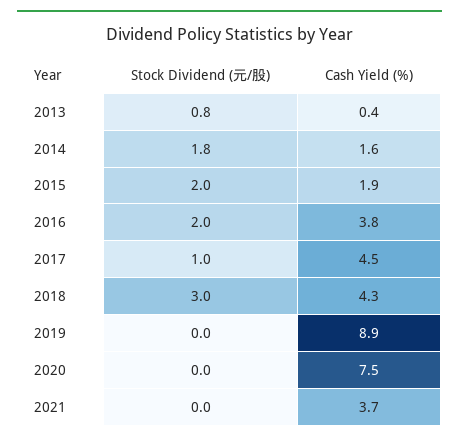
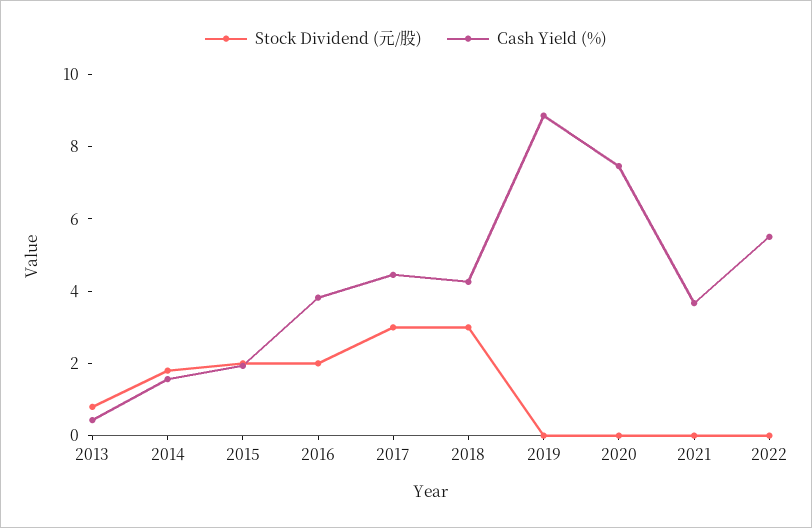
Stock Dividend (元/股), 2017: 1 -> 3
Stock Dividend (元/股), 2022: none -> 0
Cash Yield (%), 2022: none -> 5.5

